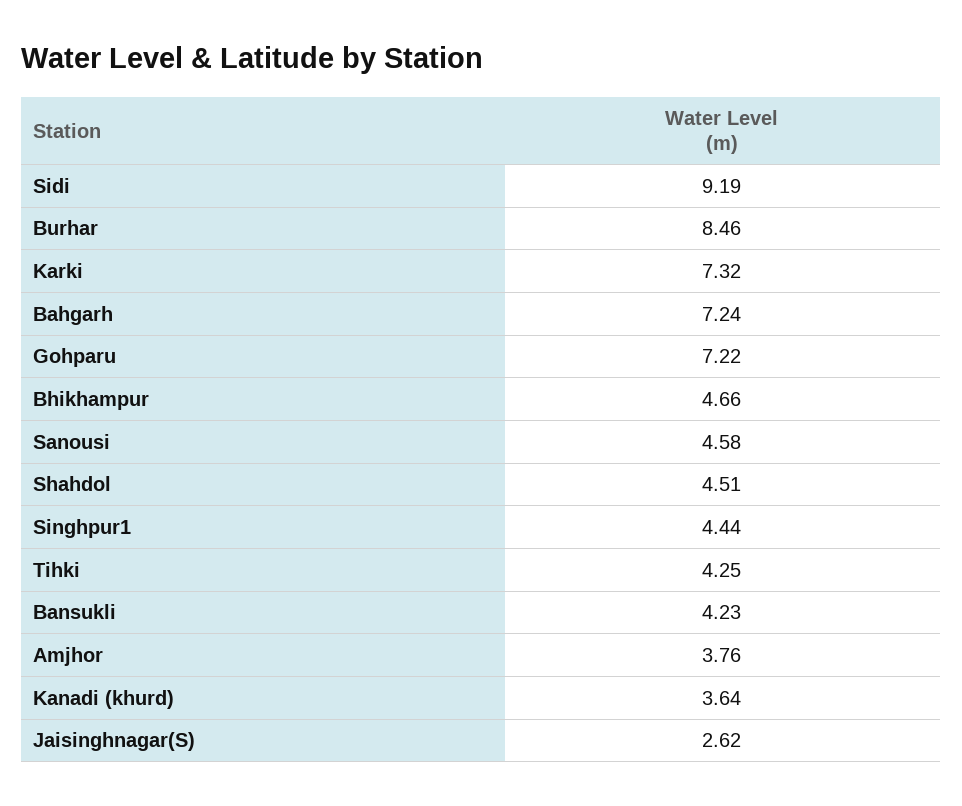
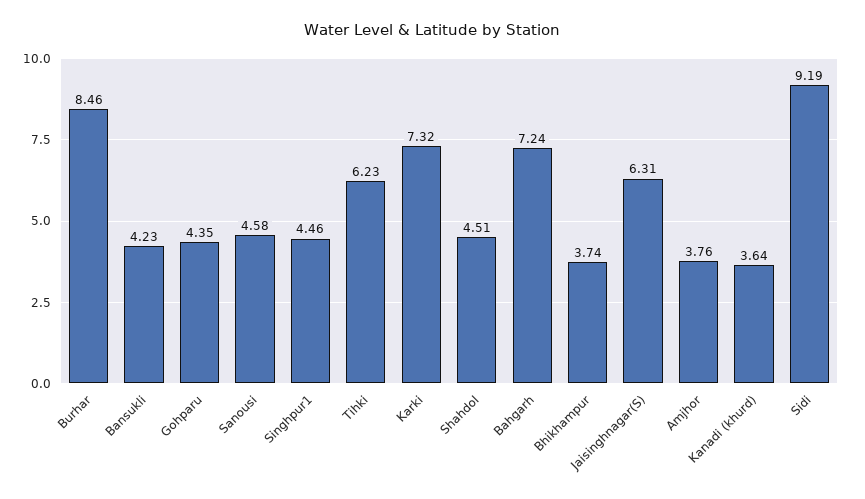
Gohparu: 7.22 -> 4.35
Bhikhampur: 4.66 -> 3.74
Singhpur1: 4.44 -> 4.46
Tihki: 4.25 -> 6.23
Jaisinghnagar(S): 2.62 -> 6.31

